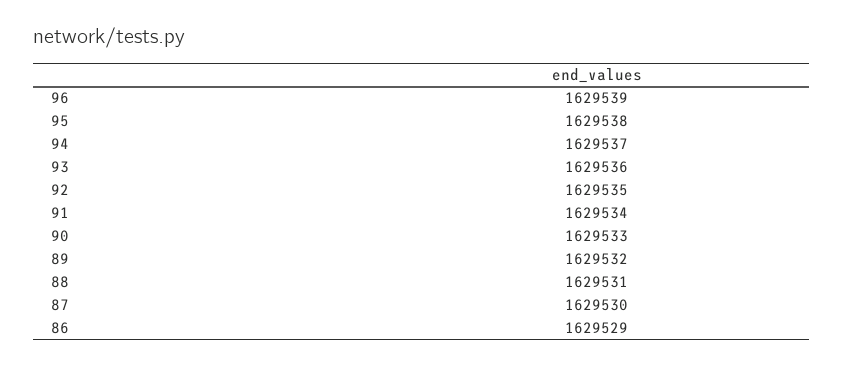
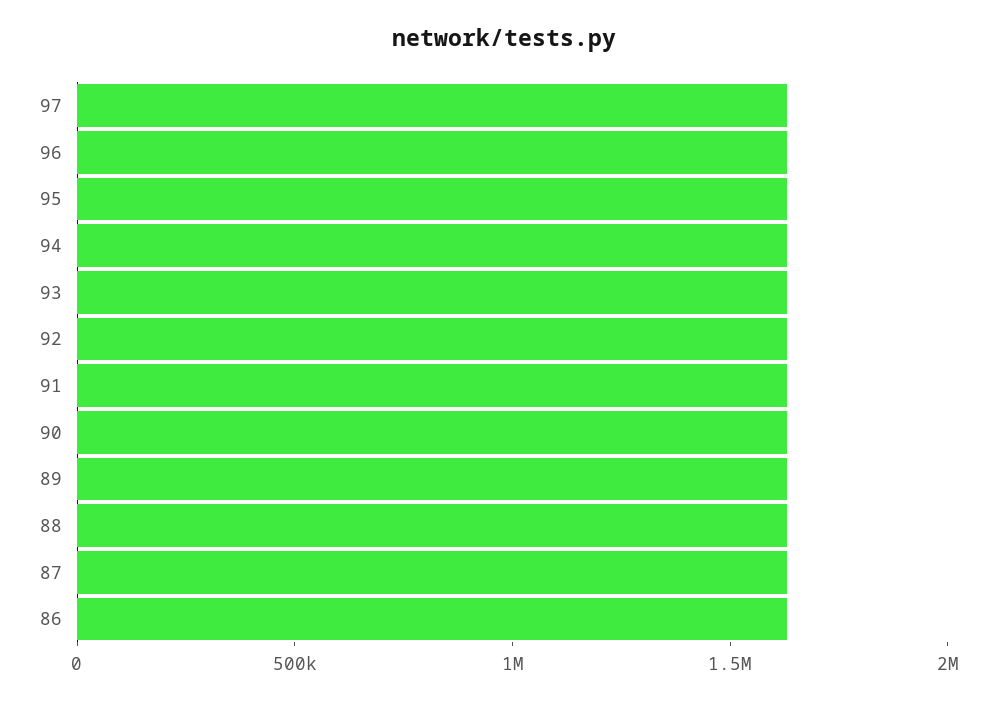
97: none -> 1600000

